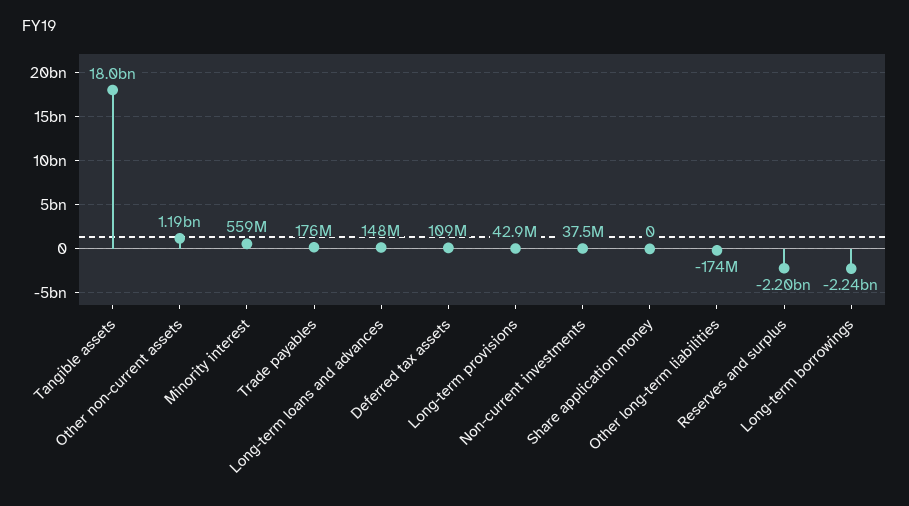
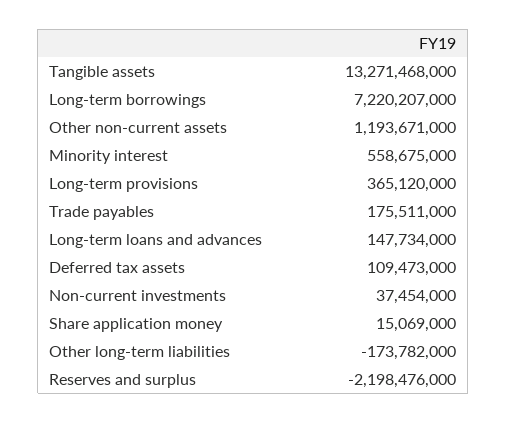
Tangible assets: 18000000000 -> 13271468000
Long-term provisions: 42900000 -> 365120000
Share application money: 0 -> 15069000
Long-term borrowings: -2240000000 -> 7220207000

